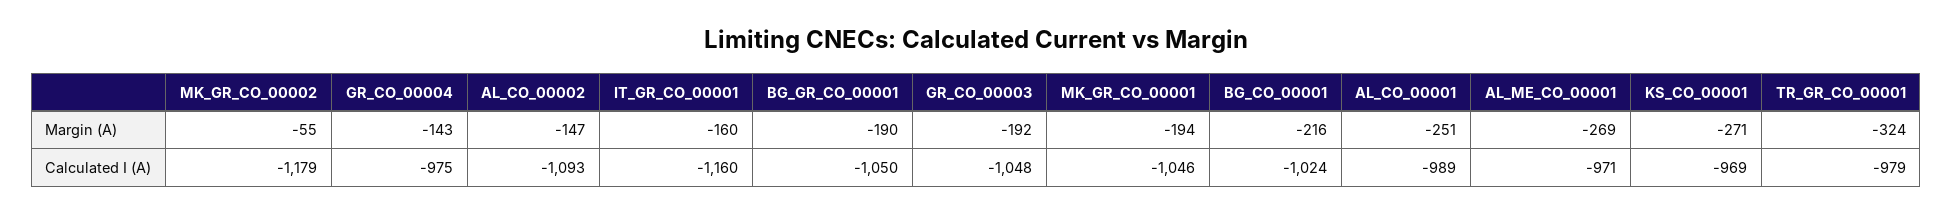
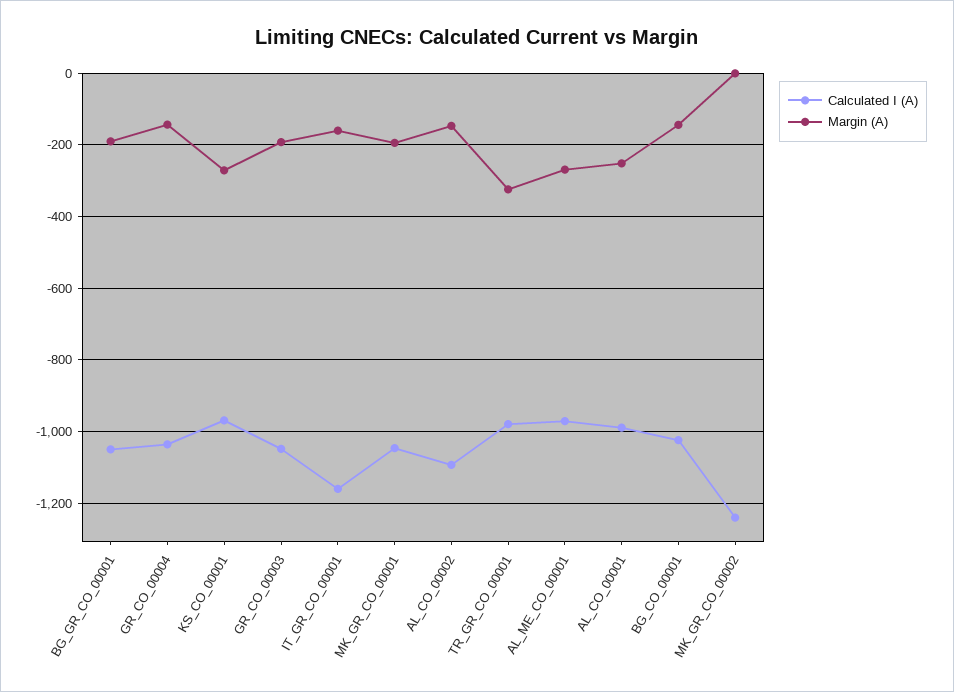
Margin (A), MK_GR_CO_00002: -55 -> 0
Margin (A), BG_CO_00001: -216 -> -140
Calculated I (A), MK_GR_CO_00002: -1179 -> -1240
Calculated I (A), GR_CO_00004: -975 -> -1040

